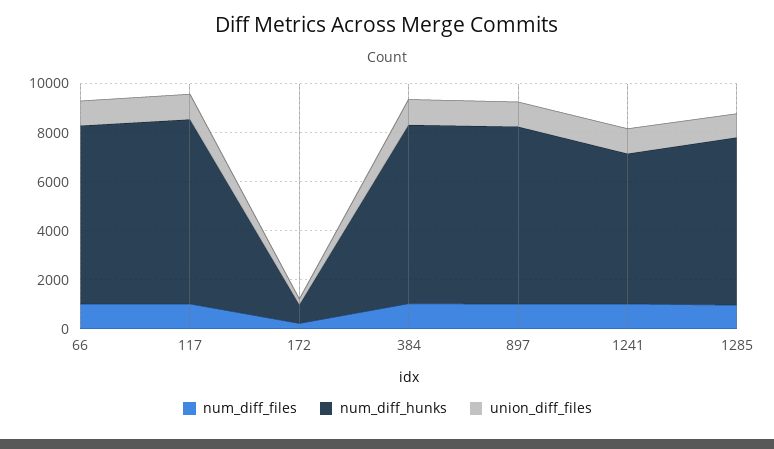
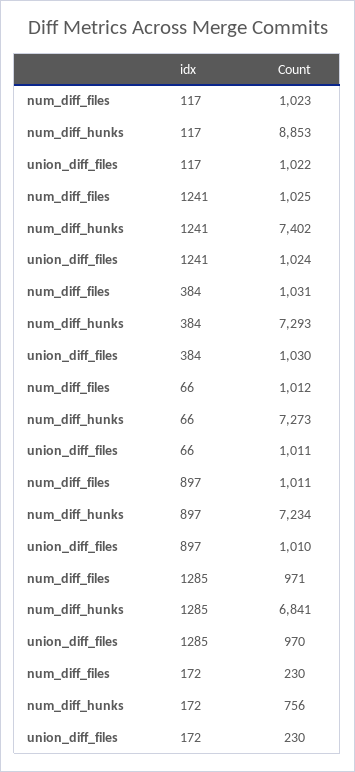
num_diff_hunks, 117: 7500 -> 8853
num_diff_hunks, 1241: 6000 -> 7402

